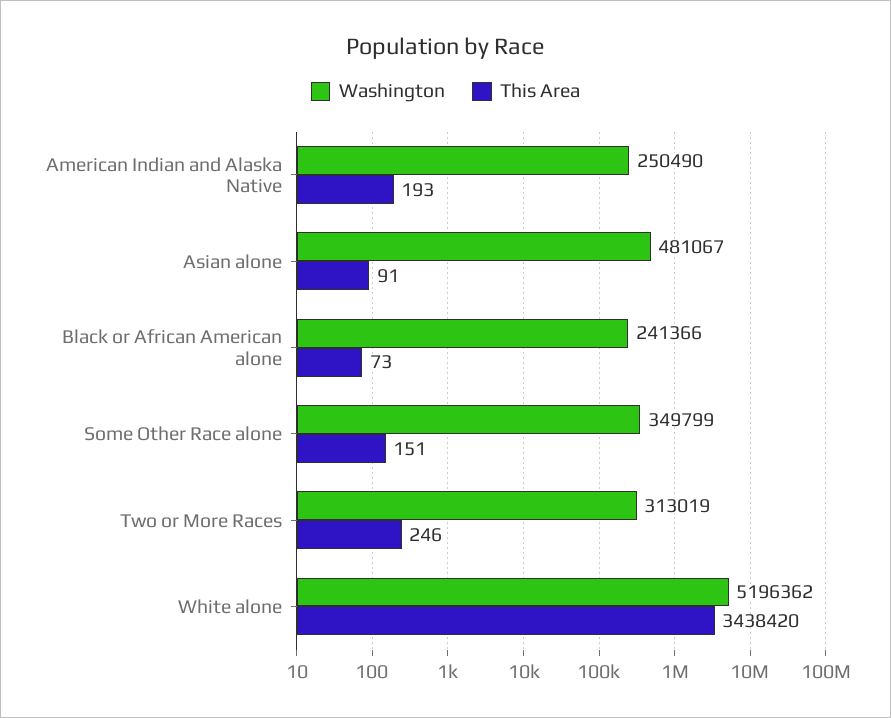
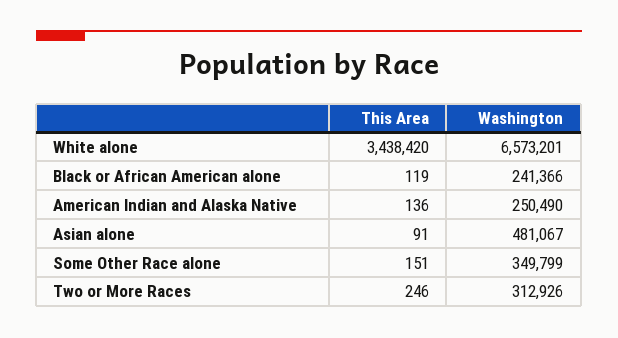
This Area, American Indian and Alaska Native: 193 -> 136
This Area, Black or African American alone: 73 -> 119
Washington, Two or More Races: 313019 -> 312926
Washington, White alone: 5196362 -> 6573201

